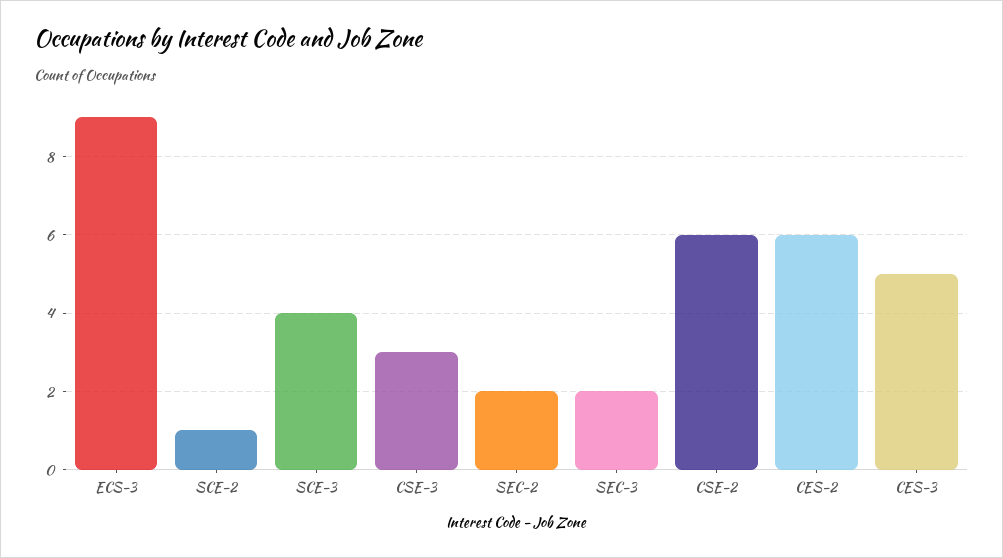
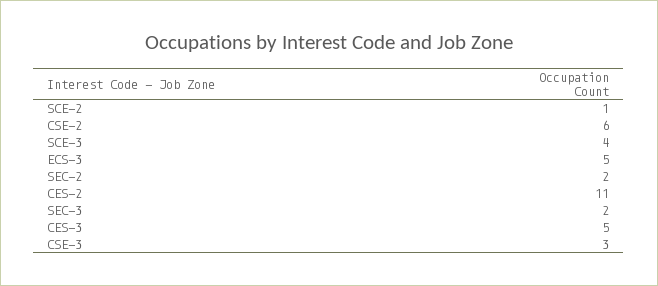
ECS-3: 9 -> 5
CES-2: 6 -> 11

